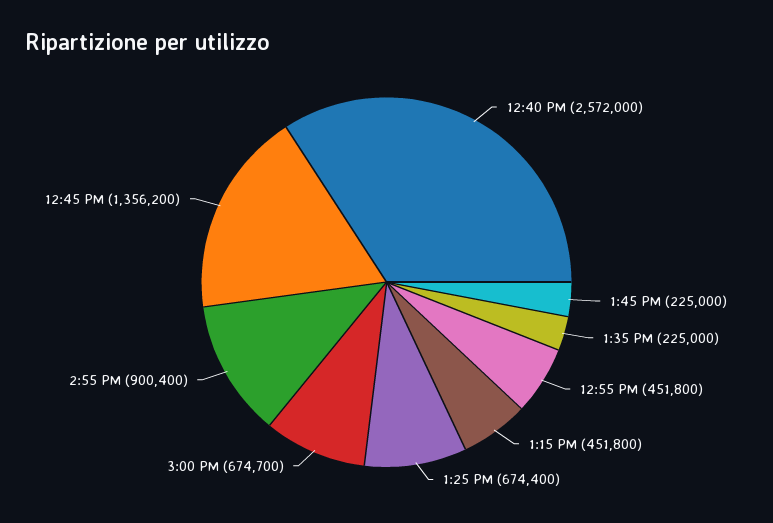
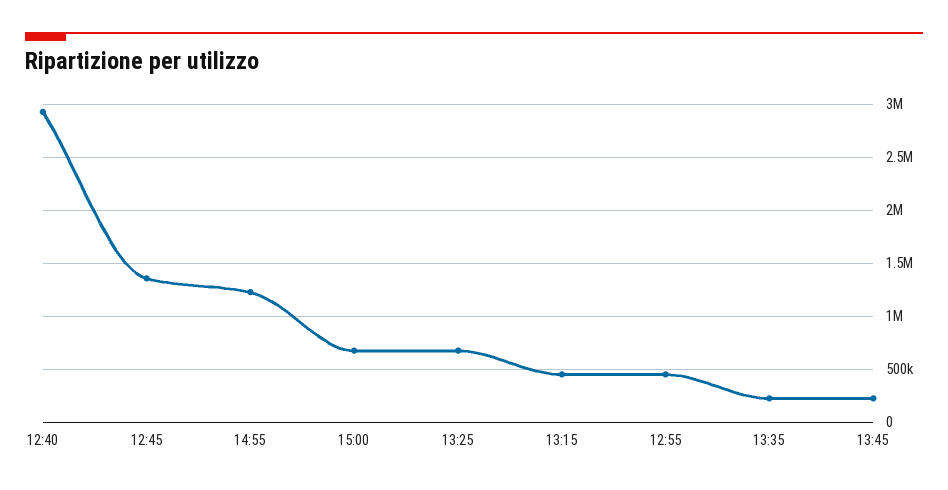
12:40 PM: 2572000 -> 2900000
2:55 PM: 900400 -> 1200000

